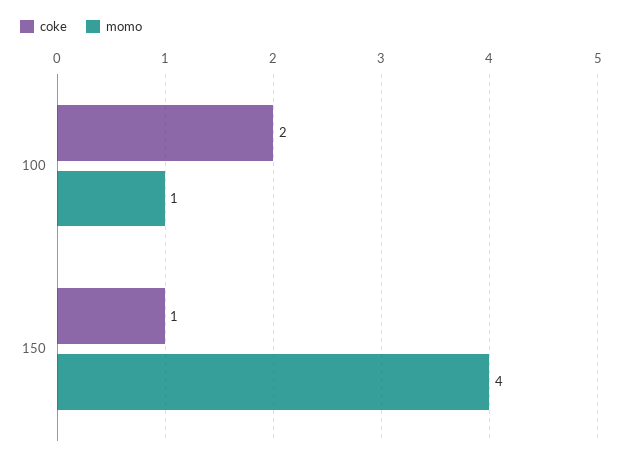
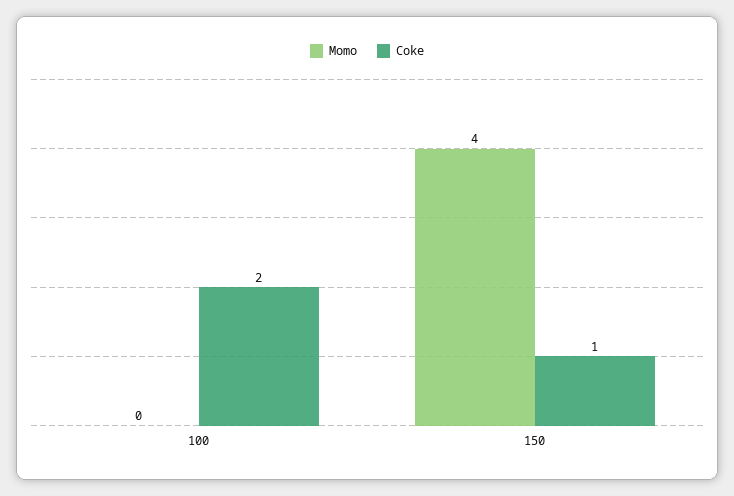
momo, 100: 1 -> 0

